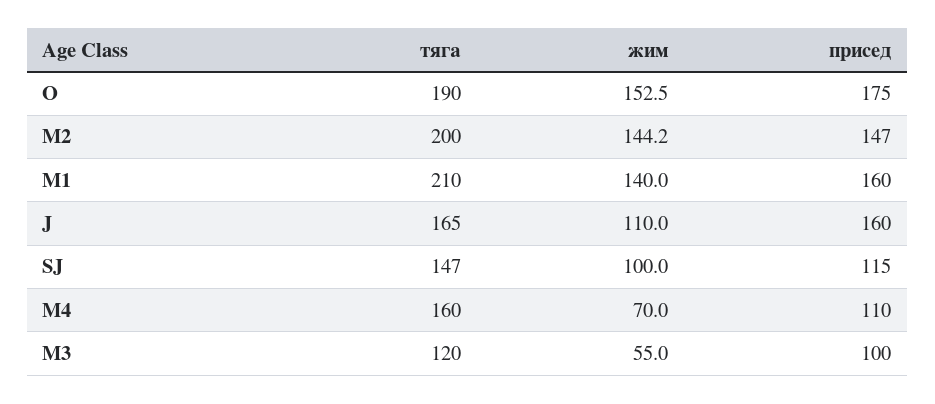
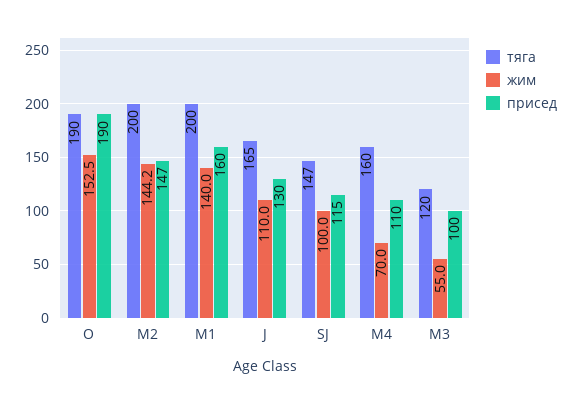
присед, O: 175 -> 190
тяга, M1: 210 -> 200
присед, J: 160 -> 130

